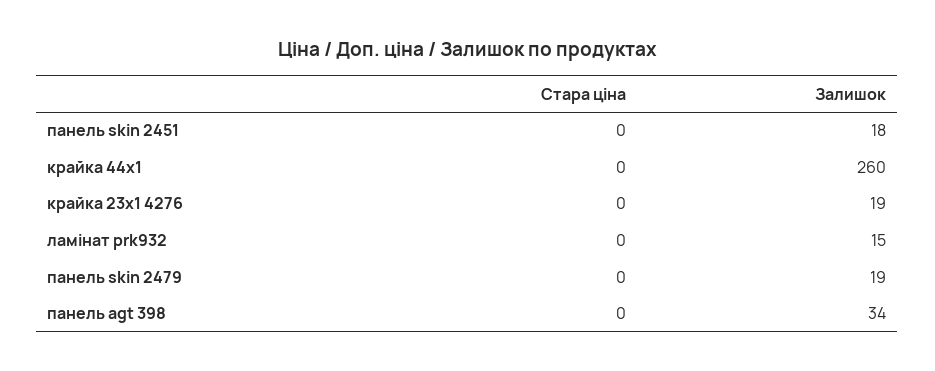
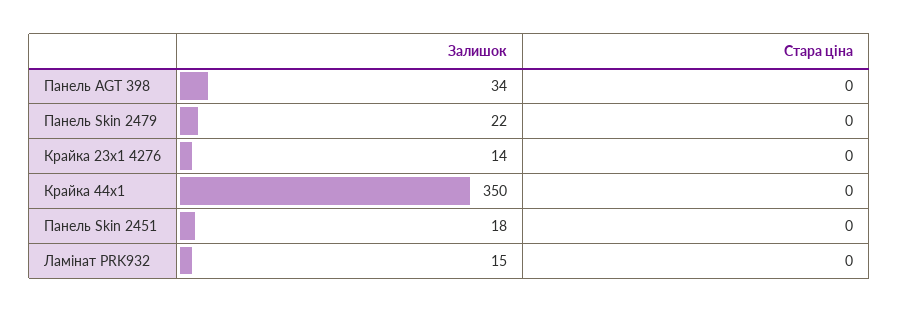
Залишок, крайка 44x1: 260 -> 350
Залишок, крайка 23x1 4276: 19 -> 14
Залишок, панель skin 2479: 19 -> 22

